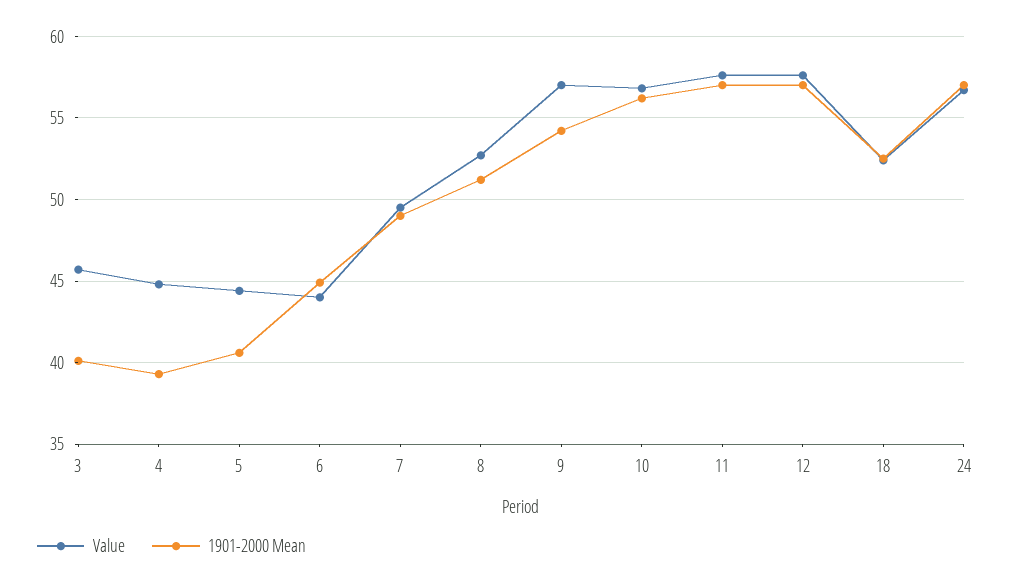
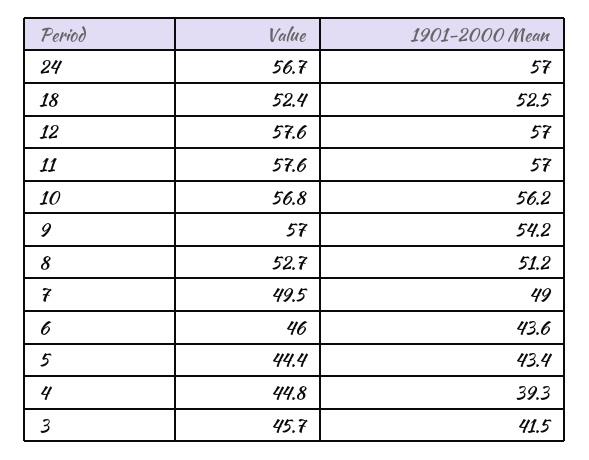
1901-2000 Mean, 3: 40 -> 41.5
1901-2000 Mean, 5: 40.5 -> 43.4
Value, 6: 44 -> 46
1901-2000 Mean, 6: 45 -> 43.6

